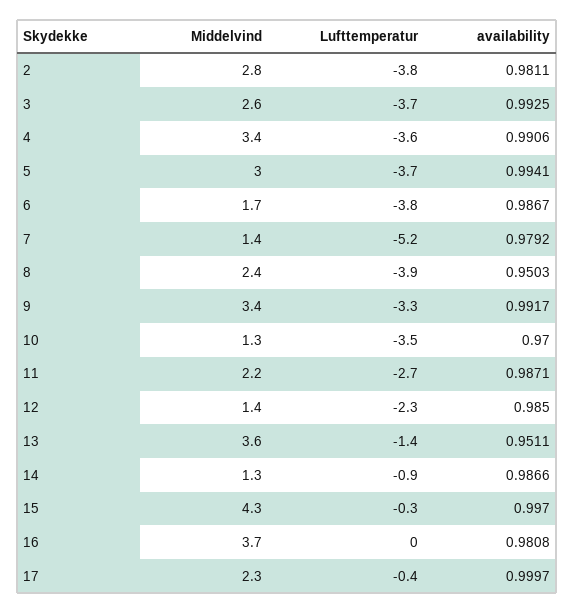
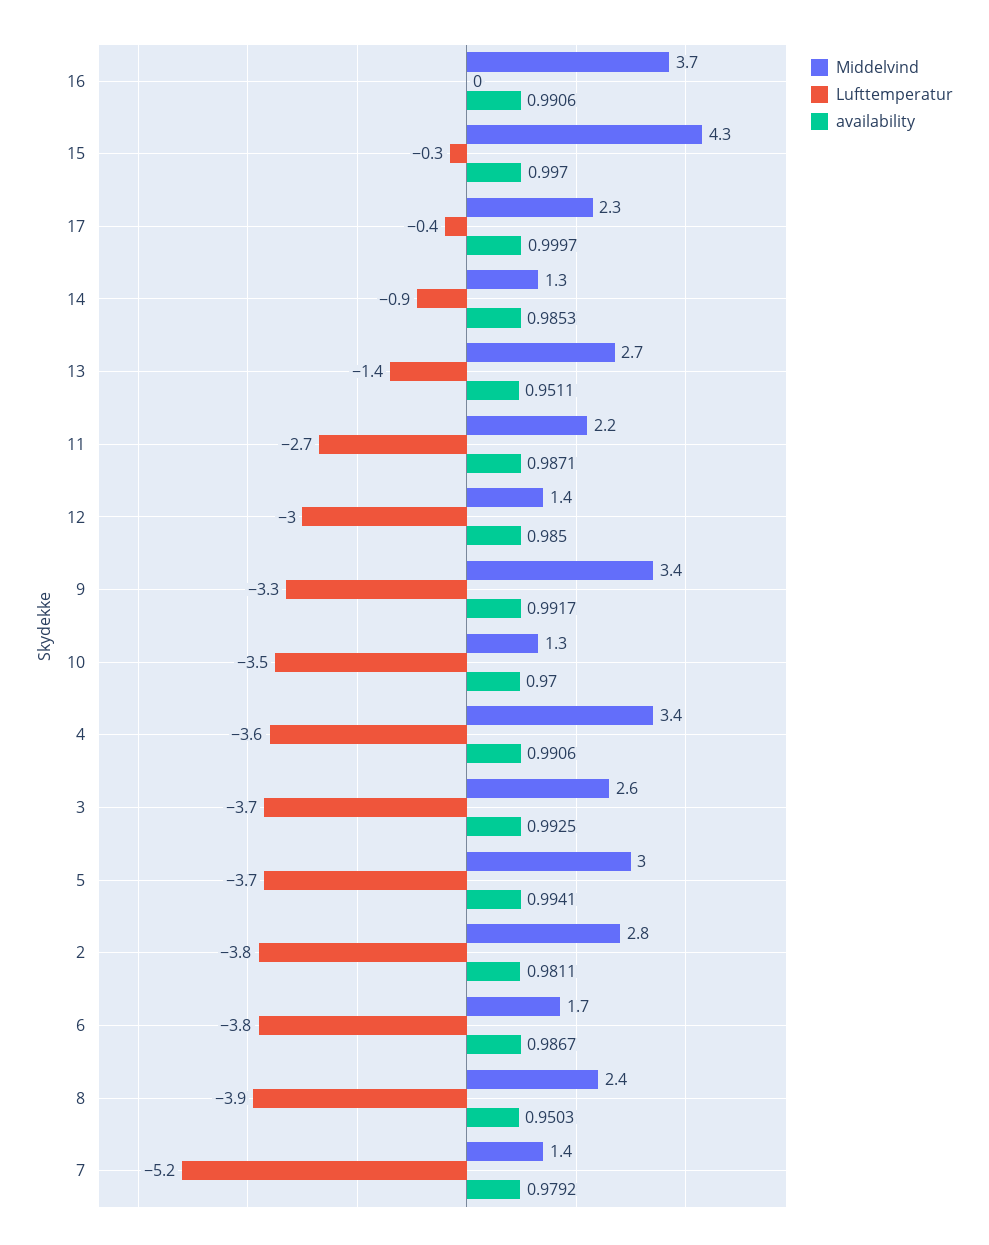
Lufttemperatur, 12: -2.3 -> -3
Middelvind, 13: 3.6 -> 2.7
availability, 14: 0.9866 -> 0.9853
availability, 16: 0.9808 -> 0.9906

